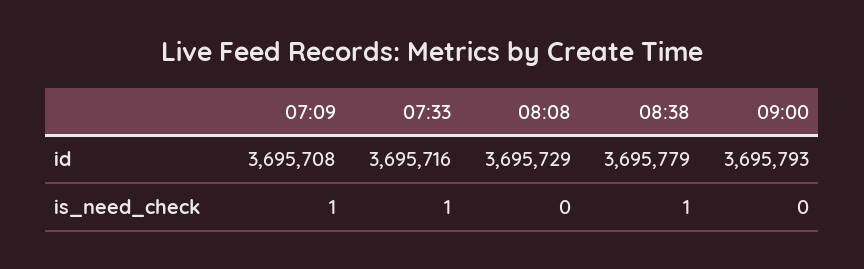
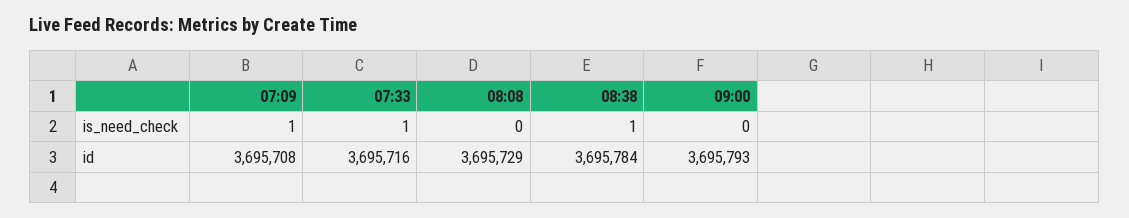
08:38, id: 3695779 -> 3695784

